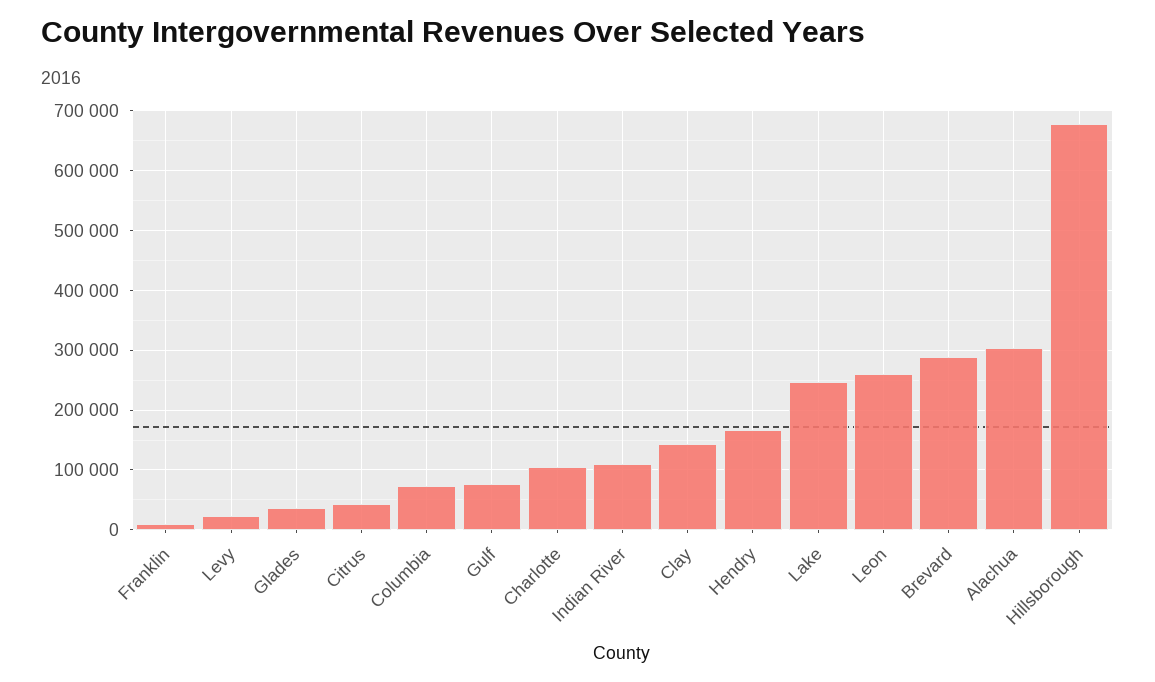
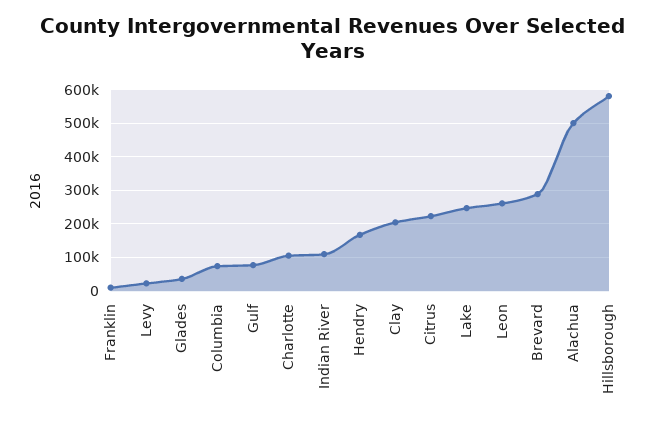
Citrus: 40000 -> 220000
Clay: 140000 -> 200000
Alachua: 300000 -> 500000
Hillsborough: 680000 -> 580000

